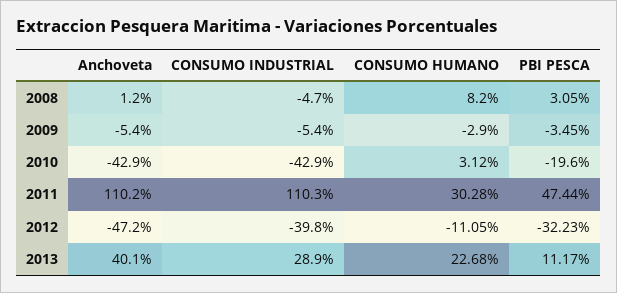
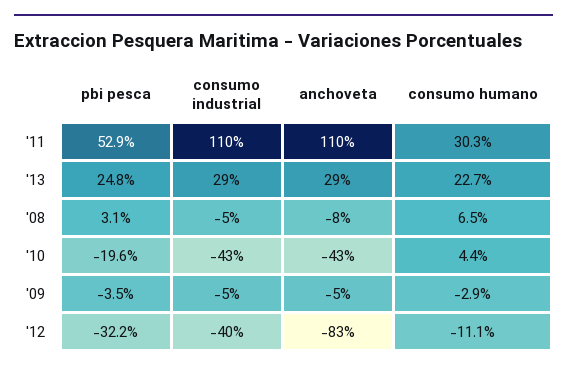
Anchoveta, 2008: 1.2 -> -8
CONSUMO HUMANO, 2008: 8.2 -> 6.5
CONSUMO HUMANO, 2010: 3.12 -> 4.4
PBI PESCA, 2011: 47.44 -> 52.9
Anchoveta, 2012: -47.2 -> -83
Anchoveta, 2013: 40.1 -> 29
PBI PESCA, 2013: 11.17 -> 24.8

